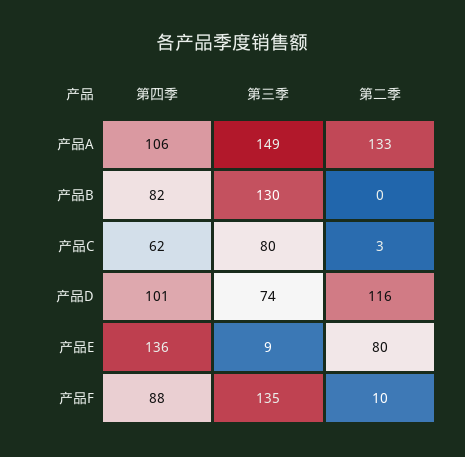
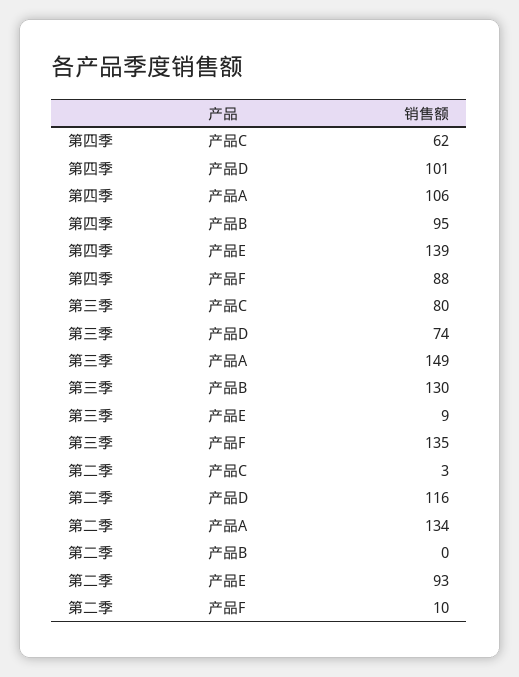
第二季, 产品A: 133 -> 134
第四季, 产品B: 82 -> 95
第四季, 产品E: 136 -> 139
第二季, 产品E: 80 -> 93

